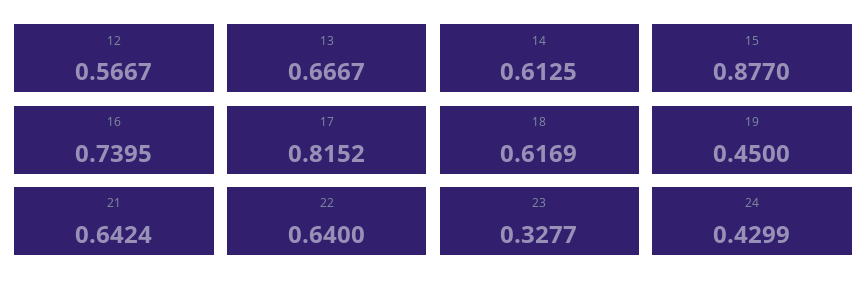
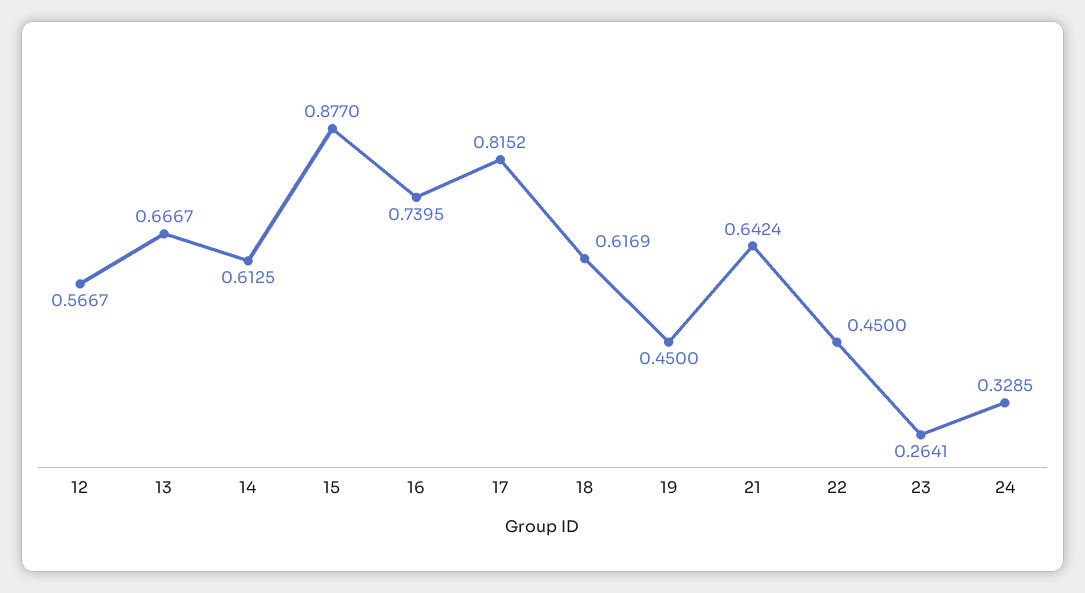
22: 0.64 -> 0.45
23: 0.3277 -> 0.2641
24: 0.4299 -> 0.3285

